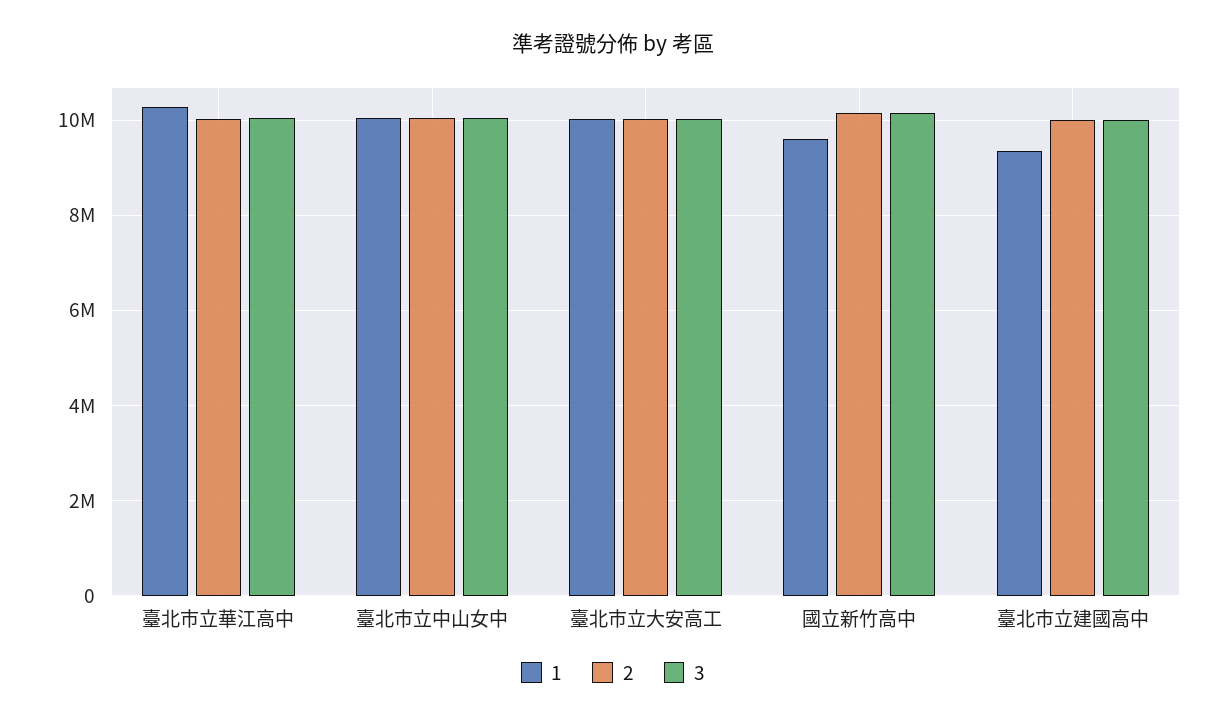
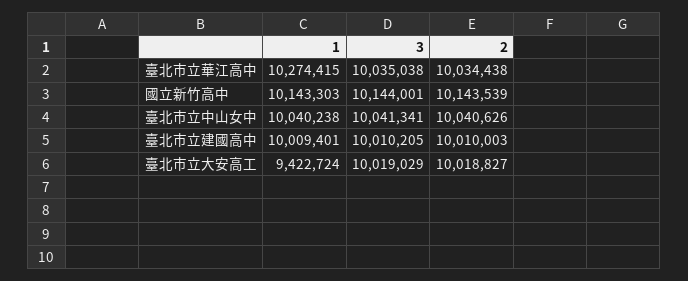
1, 臺北市立大安高工: 10000000 -> 9422724
1, 國立新竹高中: 9600000 -> 10143303
1, 臺北市立建國高中: 9400000 -> 10009401

